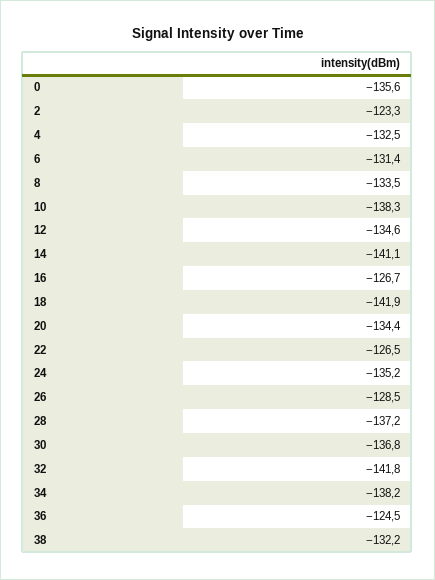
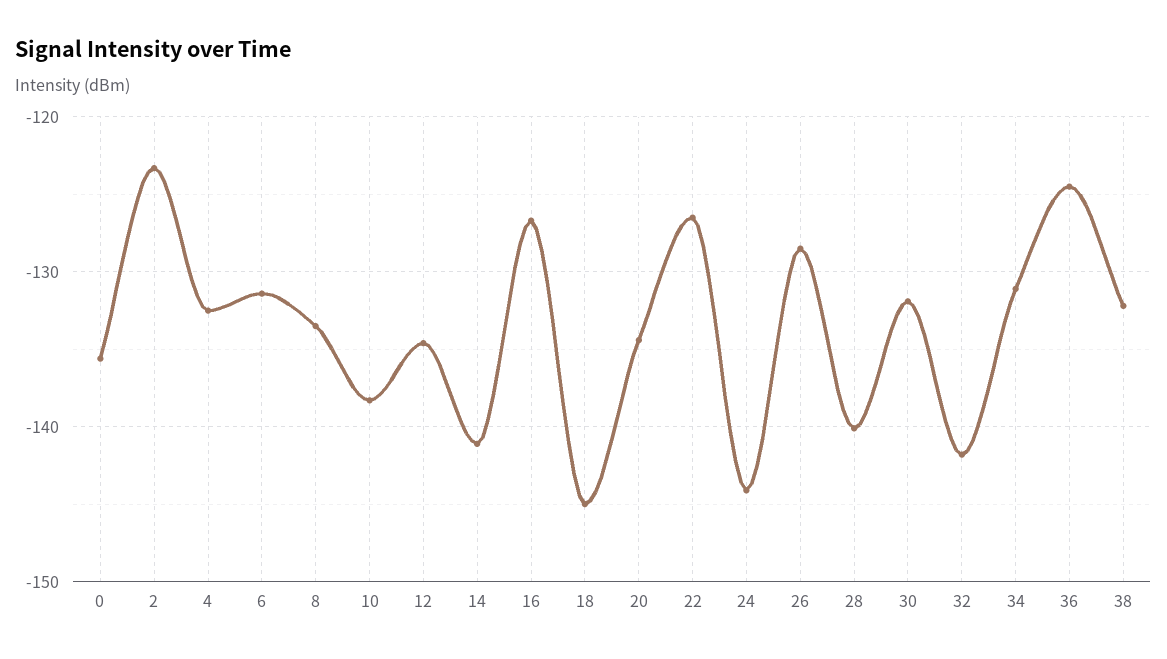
18: -141.9 -> -145
24: -135.2 -> -144
28: -137.2 -> -140
30: -136.8 -> -132
34: -138.2 -> -131

